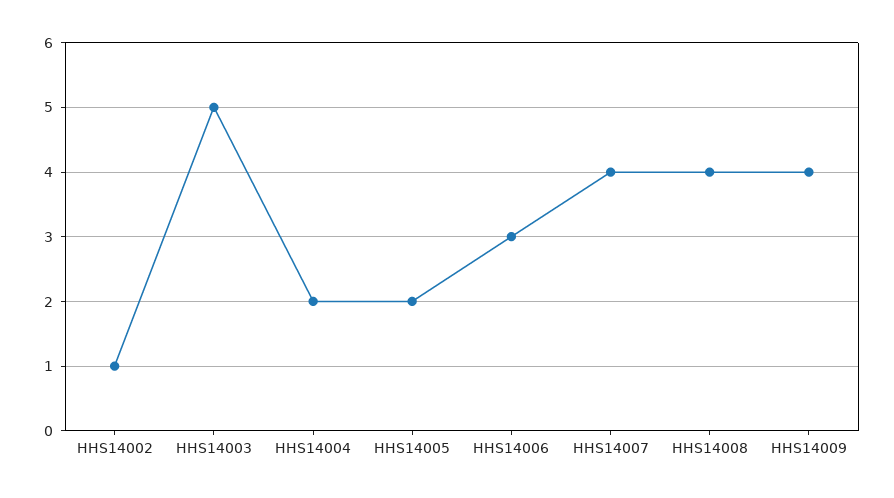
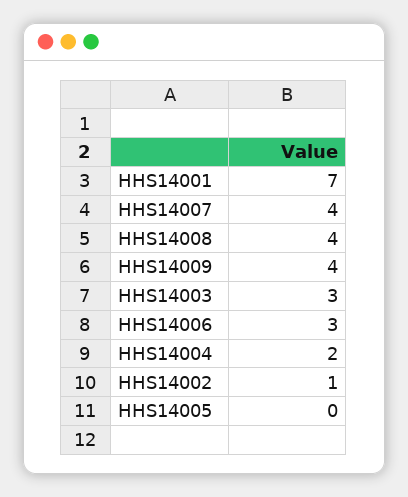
HHS14003: 5 -> 3
HHS14005: 2 -> 0
HHS14001: none -> 7

